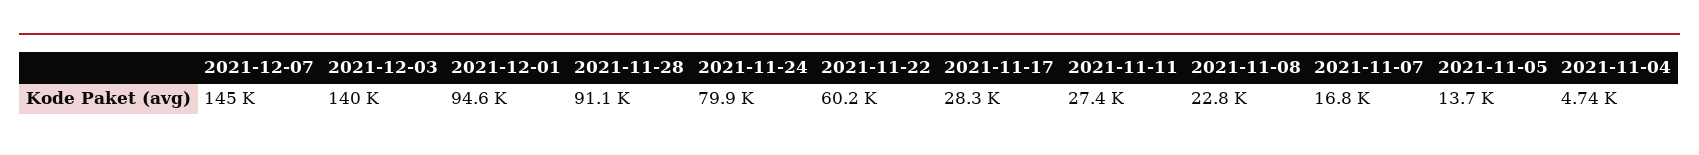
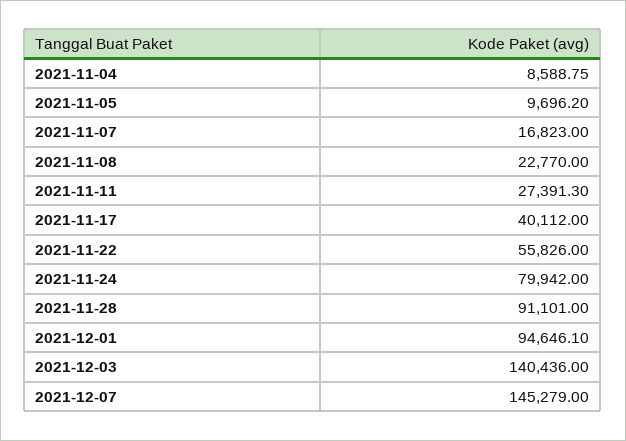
2021-11-22: 60200 -> 55826
2021-11-17: 28300 -> 40112
2021-11-05: 13700 -> 9696.2
2021-11-04: 4740 -> 8588.75

